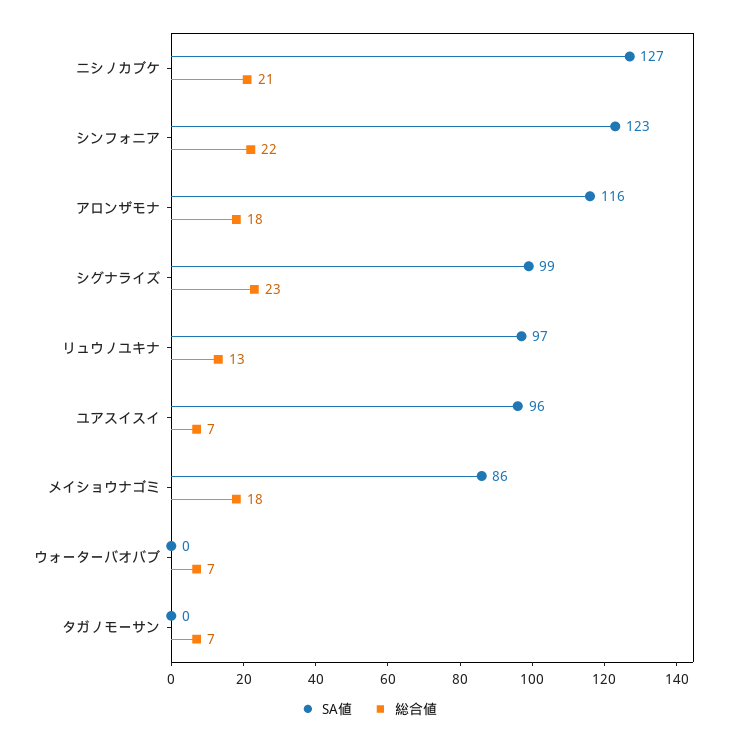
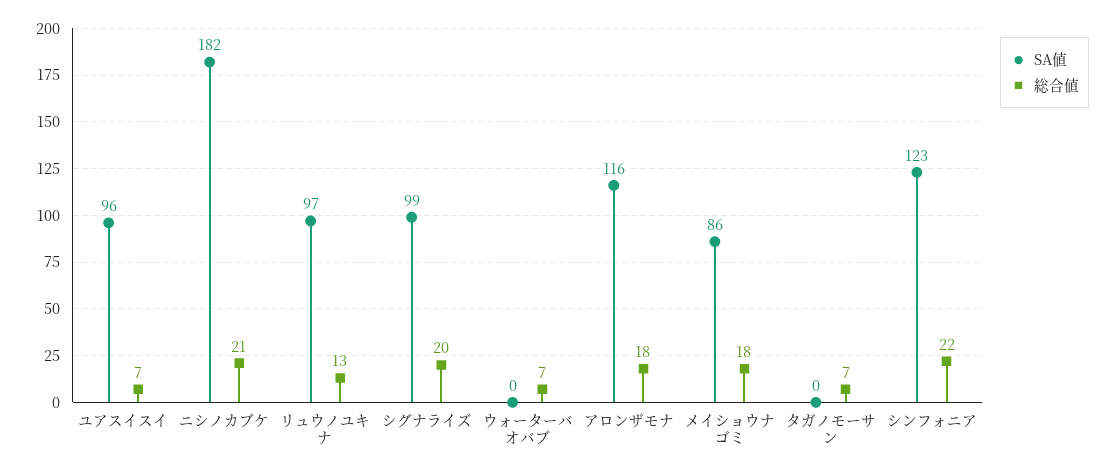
SA値, ニシノカブケ: 127 -> 182
総合値, シグナライズ: 23 -> 20

